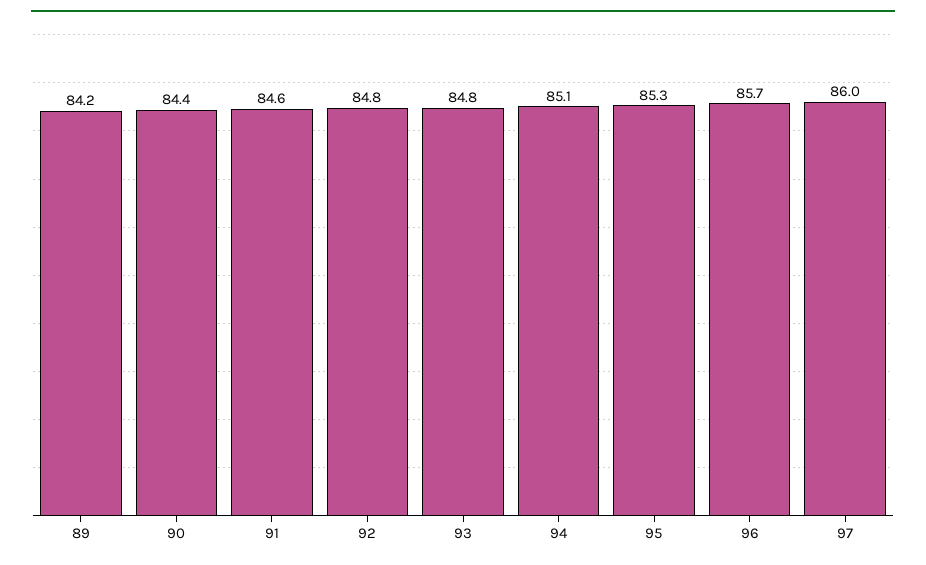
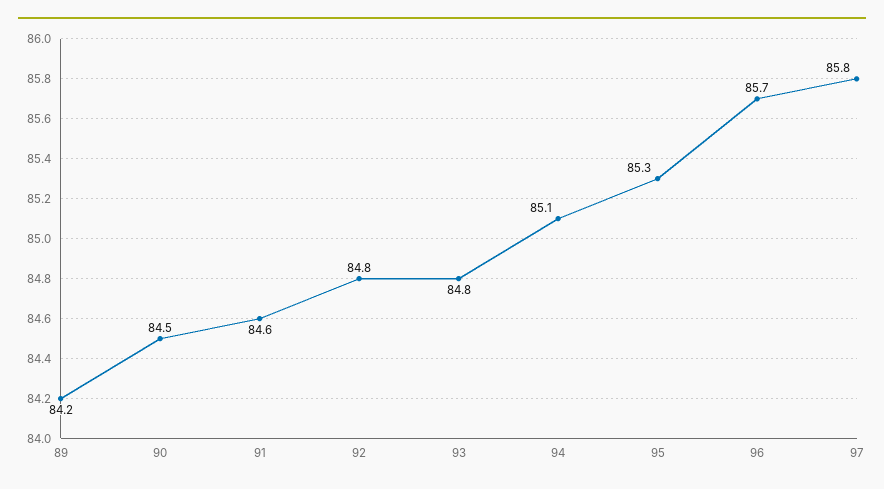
90: 84.4 -> 84.5
97: 86 -> 85.8

